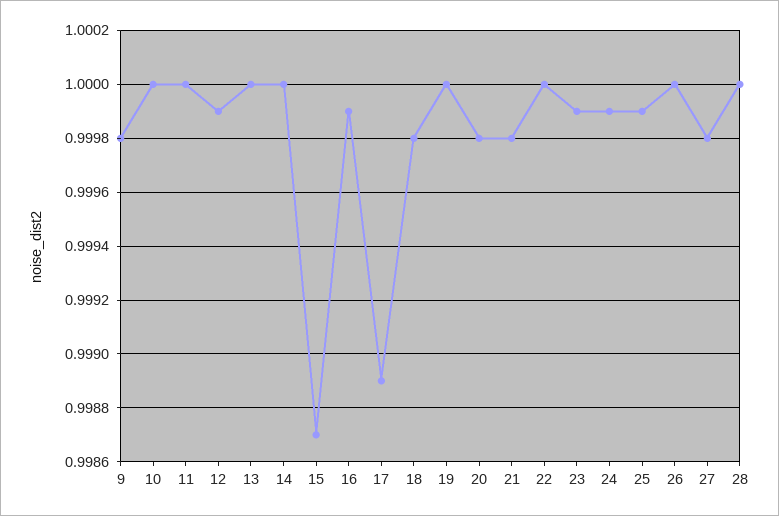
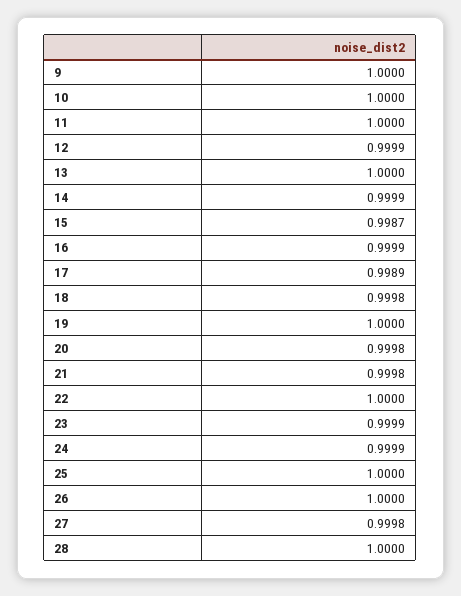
9: 0.9998 -> 1
14: 1 -> 0.9999
25: 0.9999 -> 1

